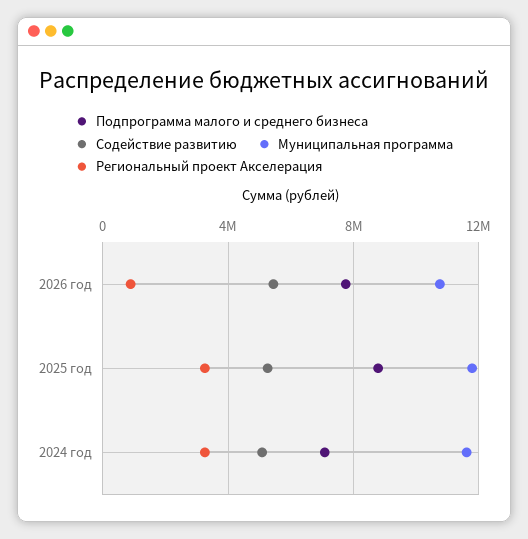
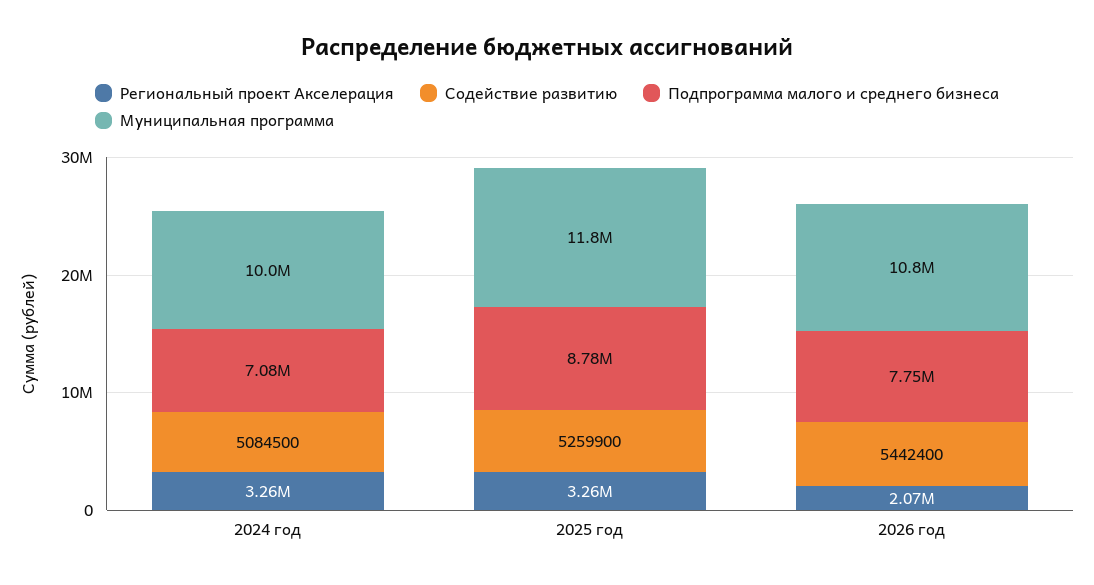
Региональный проект Акселерация, 2026 год: 1000000 -> 2070000
Муниципальная программа, 2024 год: 11500000 -> 10000000

